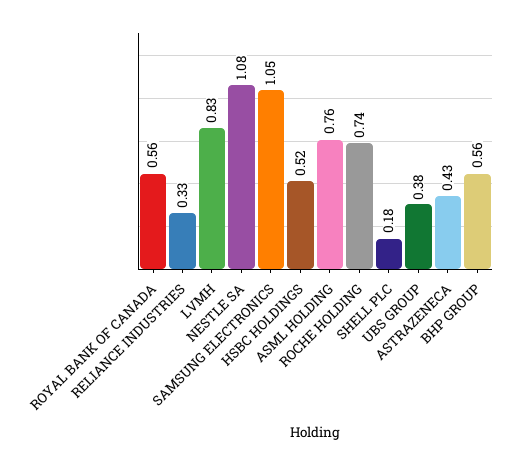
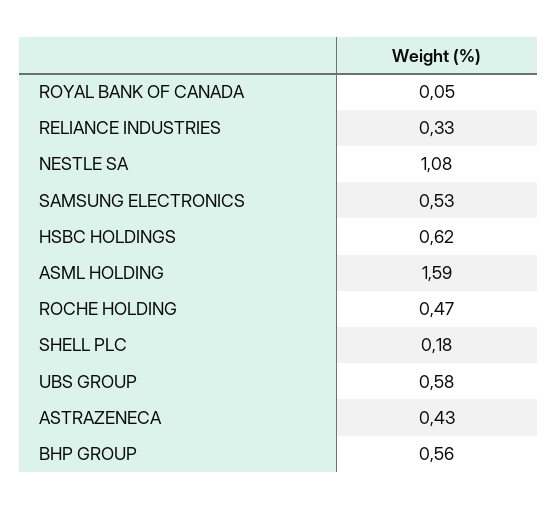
ROYAL BANK OF CANADA: 0.56 -> 0.05
LVMH: 0.83 -> none
SAMSUNG ELECTRONICS: 1.05 -> 0.53
HSBC HOLDINGS: 0.52 -> 0.62
ASML HOLDING: 0.76 -> 1.59
ROCHE HOLDING: 0.74 -> 0.47
UBS GROUP: 0.38 -> 0.58

